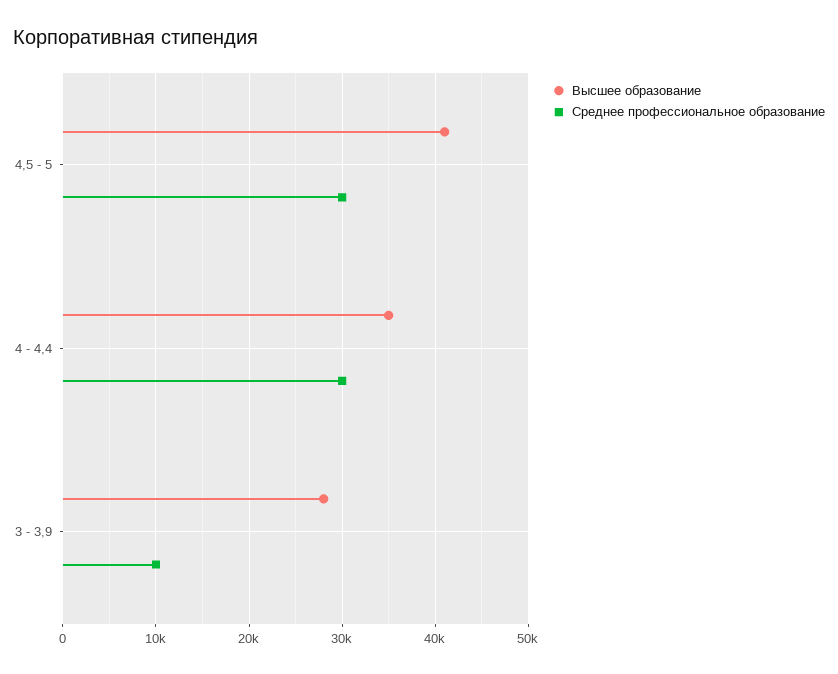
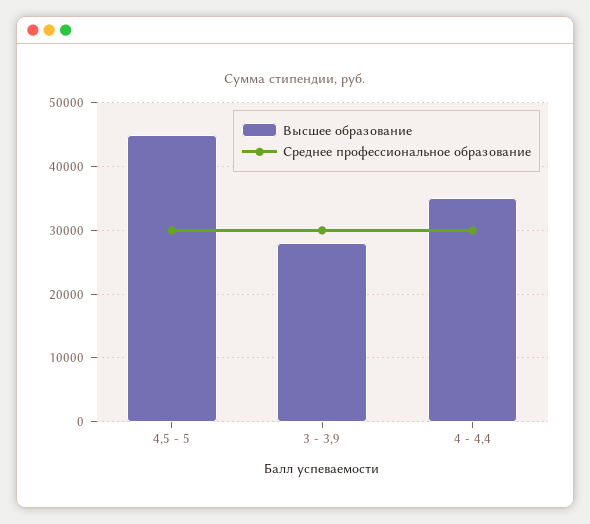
Высшее образование, 4,5 - 5: 41000 -> 45000
Среднее профессиональное образование, 3 - 3,9: 10000 -> 30000

